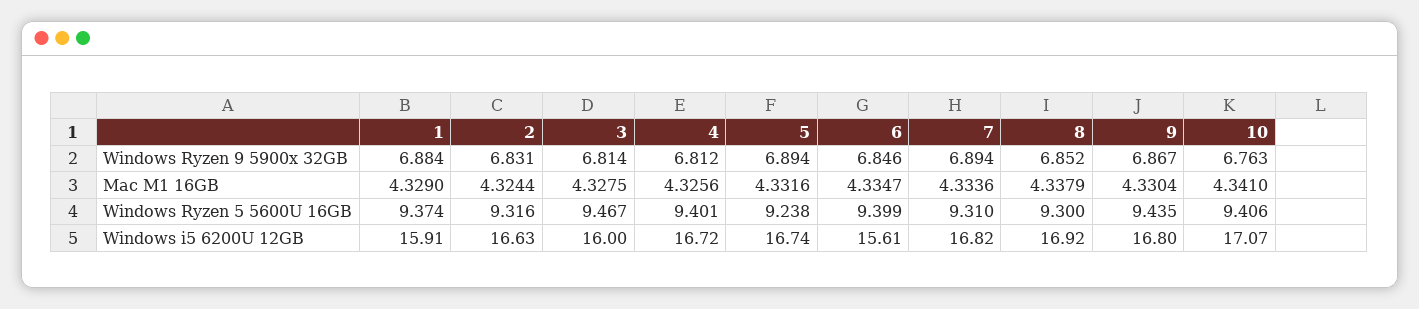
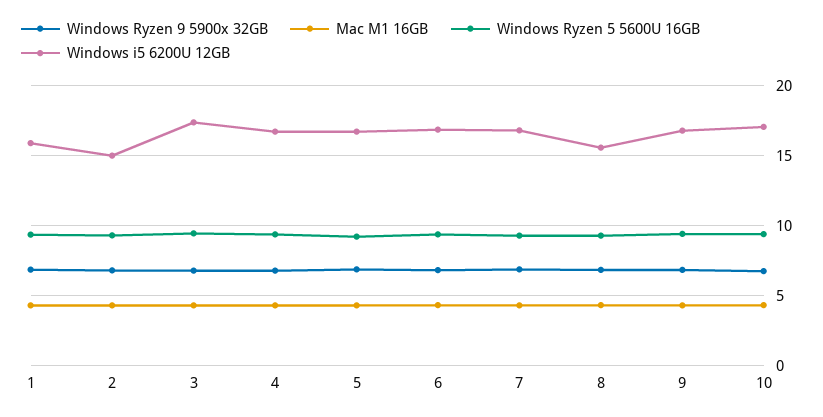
Windows i5 6200U 12GB, 2: 16.63 -> 15
Windows i5 6200U 12GB, 3: 16 -> 17.5
Windows i5 6200U 12GB, 6: 15.61 -> 17
Windows i5 6200U 12GB, 8: 16.92 -> 15.5

